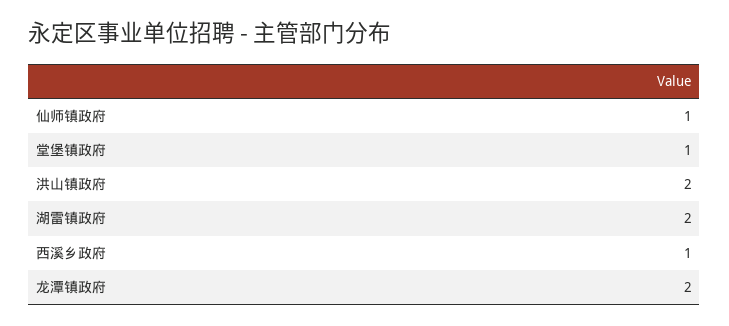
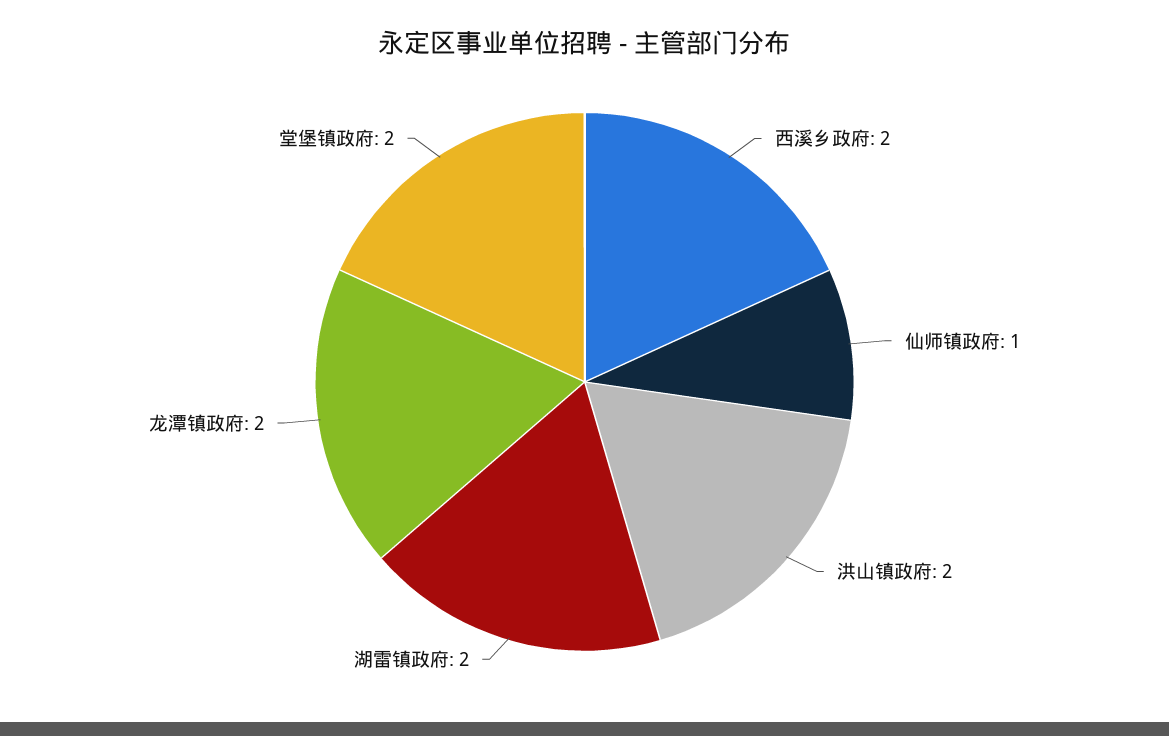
堂堡镇政府: 1 -> 2
西溪乡政府: 1 -> 2

